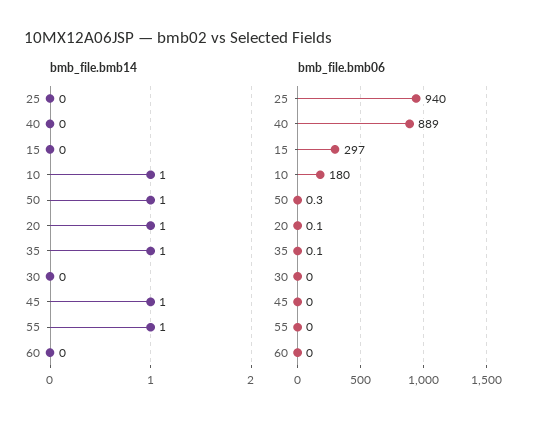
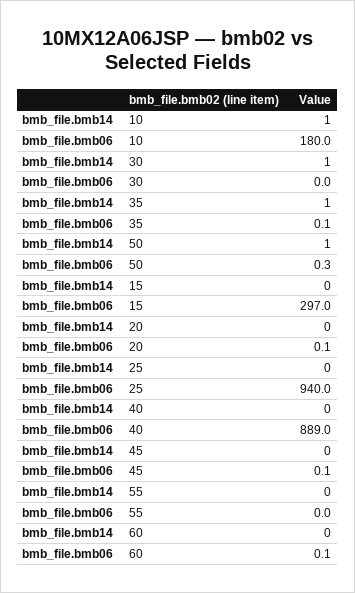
bmb_file.bmb14, 20: 1 -> 0
bmb_file.bmb14, 30: 0 -> 1
bmb_file.bmb14, 45: 1 -> 0
bmb_file.bmb14, 55: 1 -> 0
bmb_file.bmb06, 45: 0 -> 0.1
bmb_file.bmb06, 60: 0 -> 0.1

